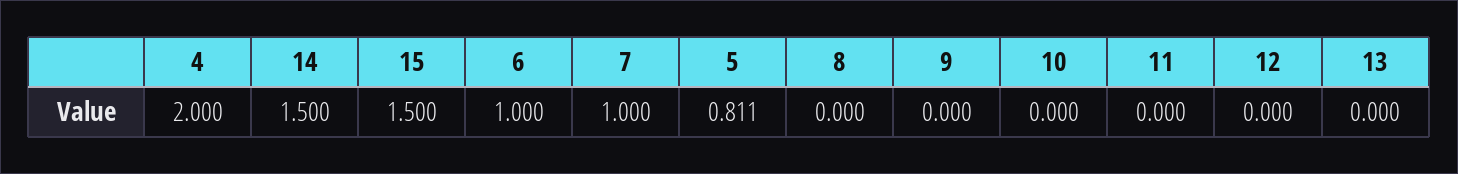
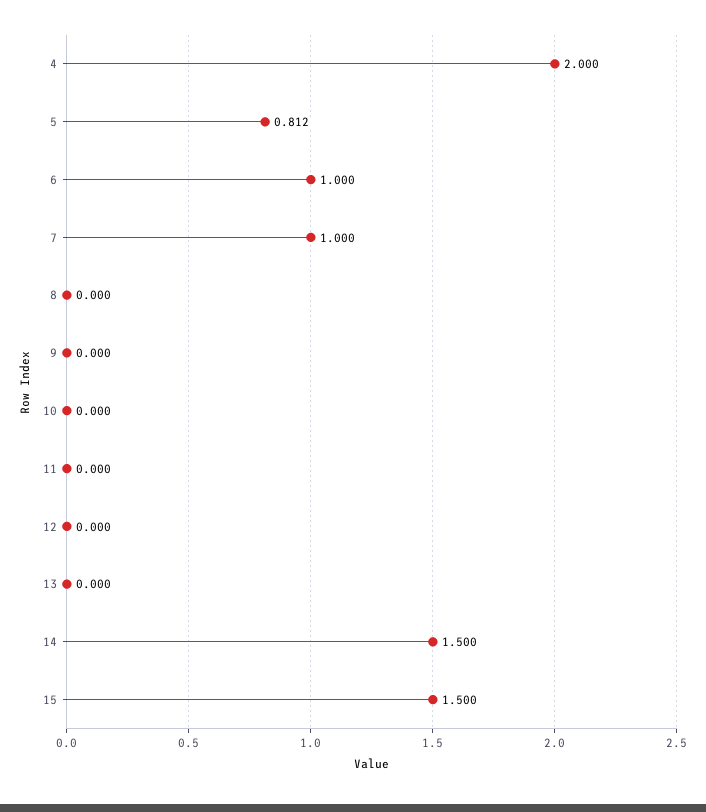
5: 0.811 -> 0.812

